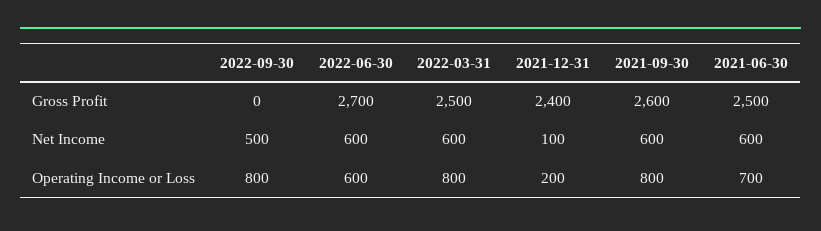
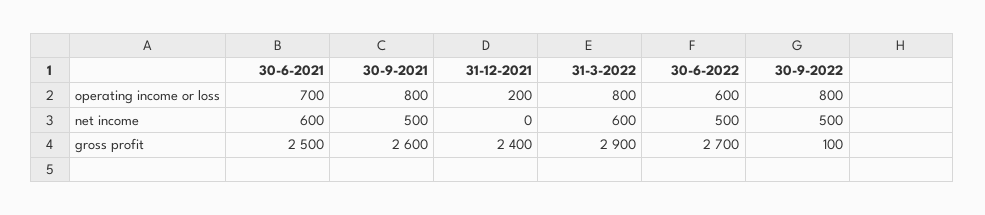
2022-09-30, Gross Profit: 0 -> 100
2022-03-31, Gross Profit: 2500 -> 2900
2022-06-30, Net Income: 600 -> 500
2021-12-31, Net Income: 100 -> 0
2021-09-30, Net Income: 600 -> 500

